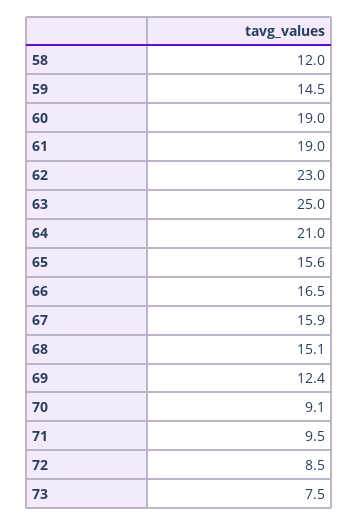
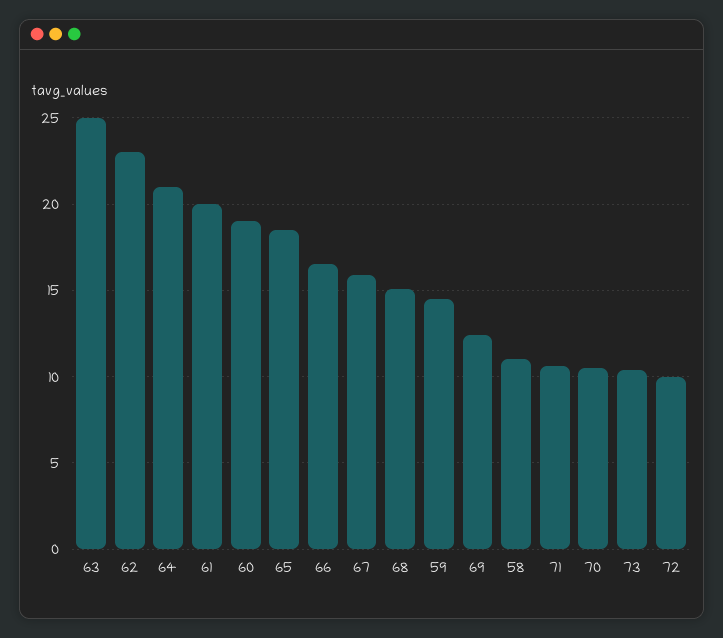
58: 12 -> 11
61: 19 -> 20
65: 15.6 -> 18.5
70: 9.1 -> 10.5
71: 9.5 -> 10.5
72: 8.5 -> 10
73: 7.5 -> 10.5

